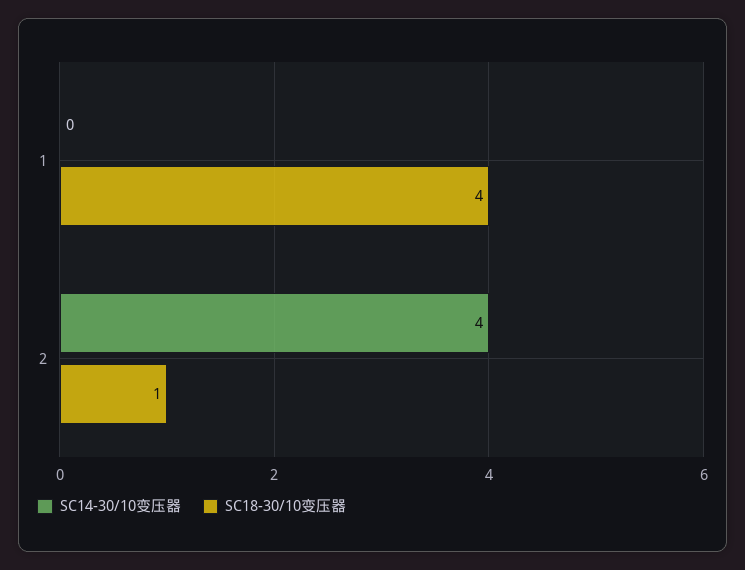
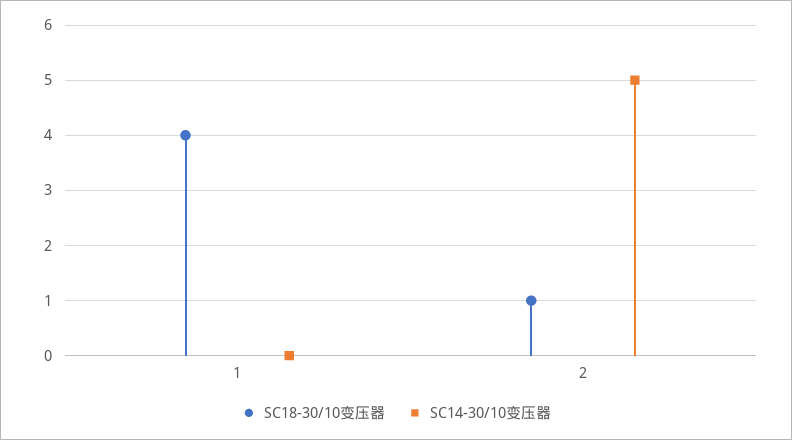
SC14-30/10变压器, 2: 4 -> 5

